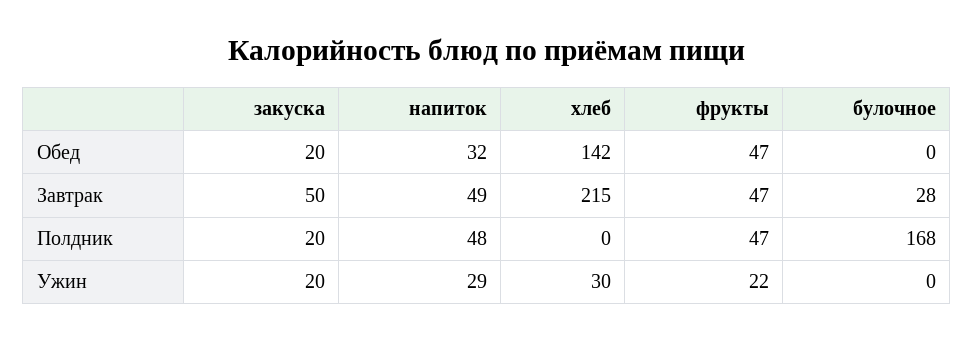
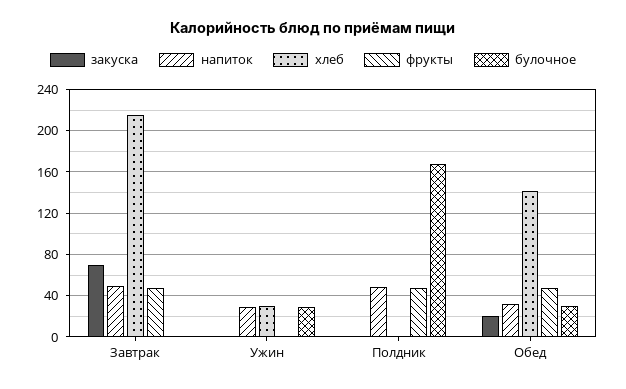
булочное, Обед: 0 -> 30
закуска, Завтрак: 50 -> 70
булочное, Завтрак: 28 -> 0
закуска, Полдник: 20 -> 0
закуска, Ужин: 20 -> 0
фрукты, Ужин: 22 -> 0
булочное, Ужин: 0 -> 30

